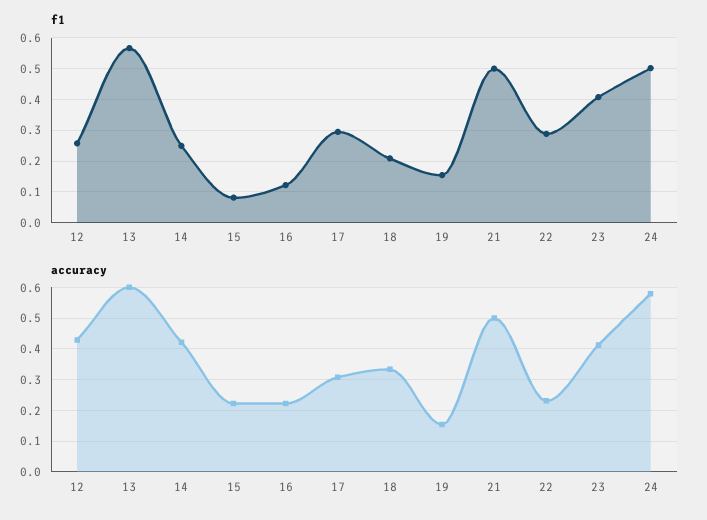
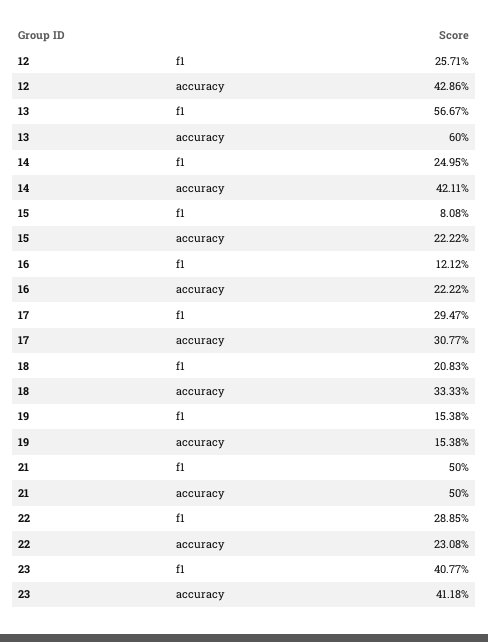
f1, 24: 0.5 -> none
accuracy, 24: 0.58 -> none

